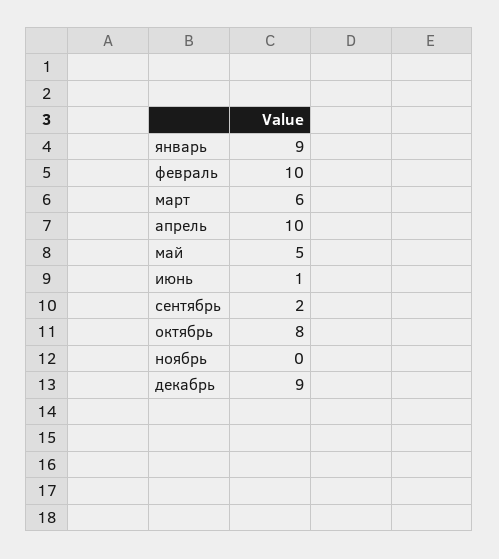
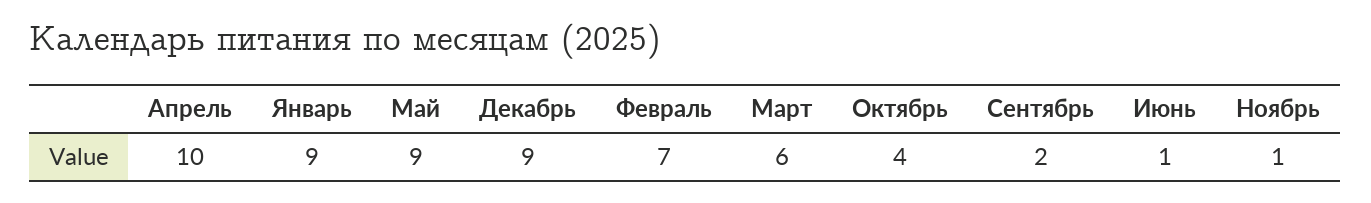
февраль: 10 -> 7
май: 5 -> 9
октябрь: 8 -> 4
ноябрь: 0 -> 1

